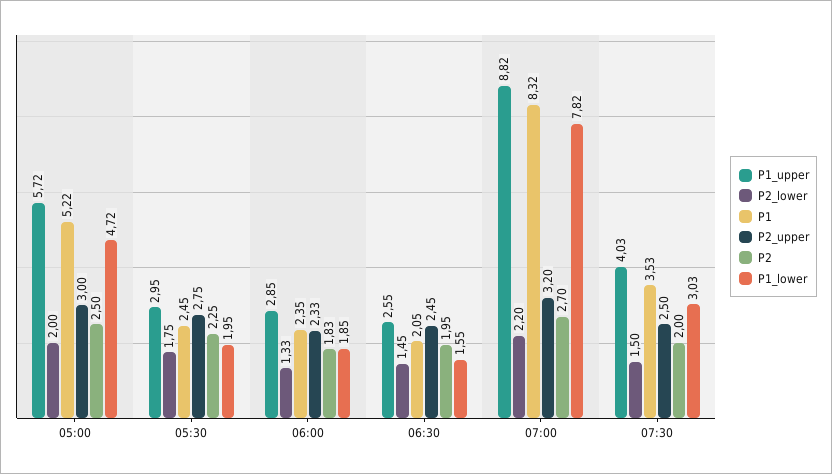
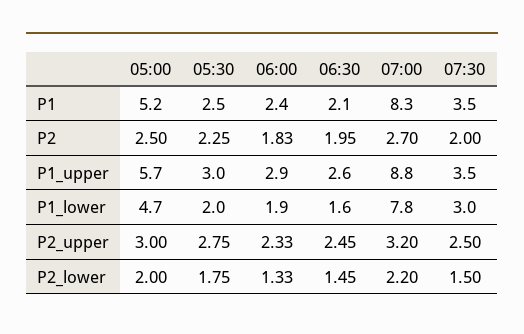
P1_upper, 07:30: 4.03 -> 3.5

